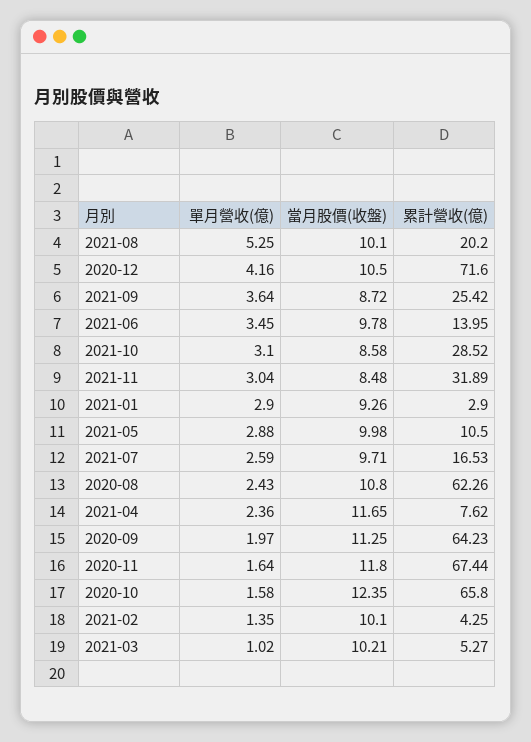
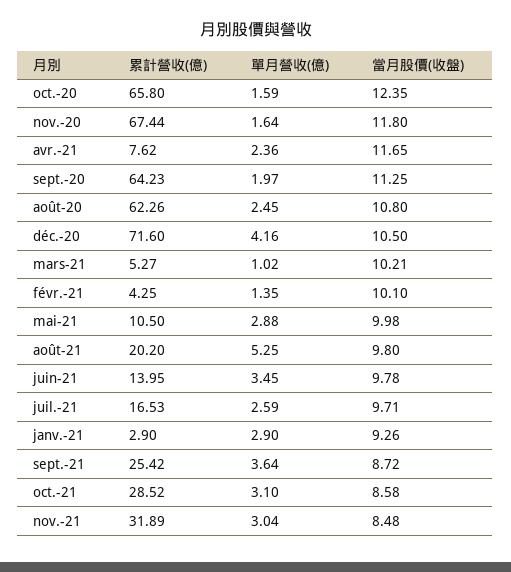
當月股價(收盤), 2021-08: 10.1 -> 9.8
單月營收(億), 2020-08: 2.43 -> 2.45
單月營收(億), 2020-10: 1.58 -> 1.59

